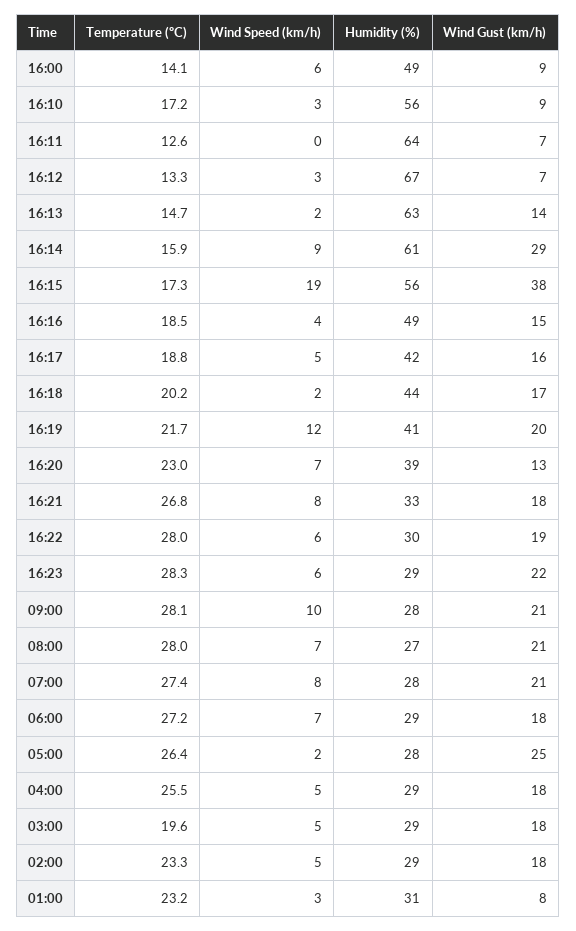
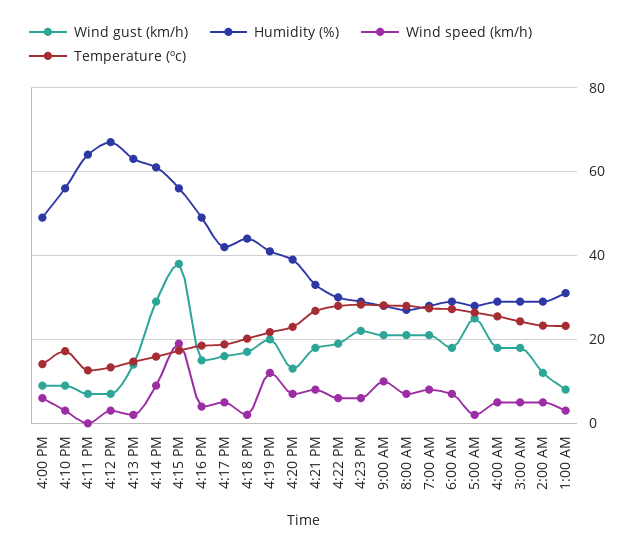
Temperature (ºC), 03:00: 19.6 -> 24
Wind Gust (km/h), 02:00: 18 -> 12

